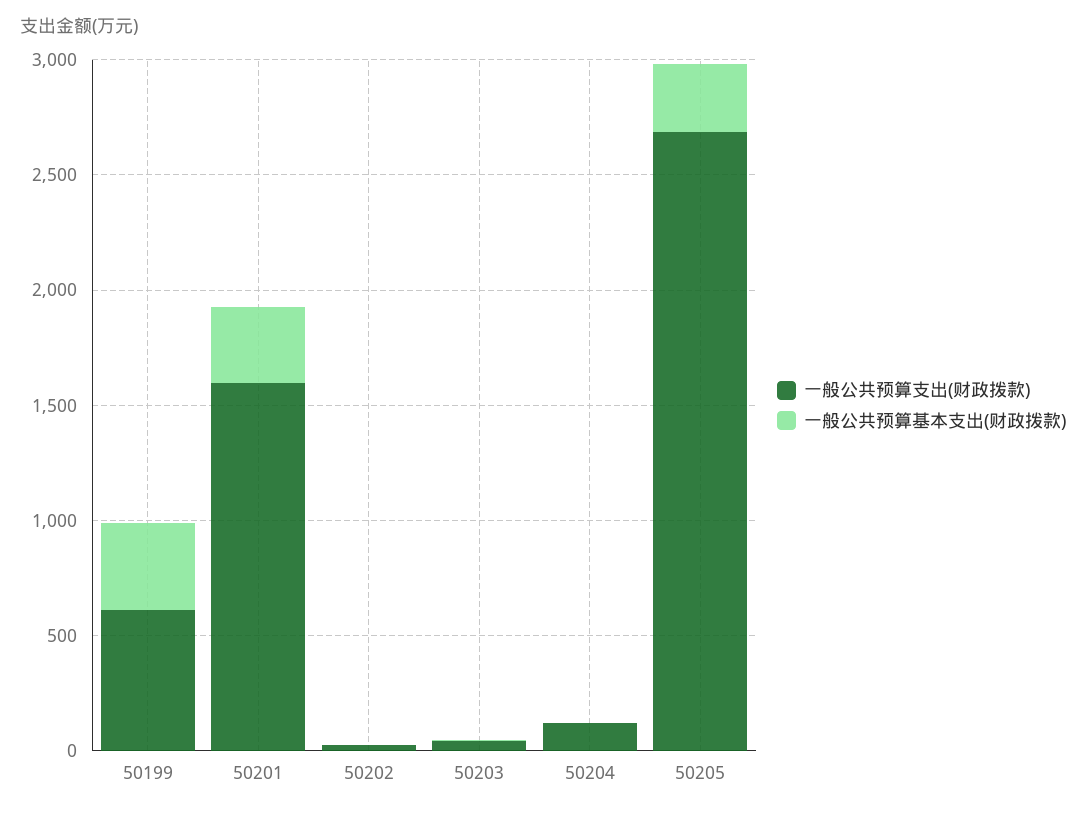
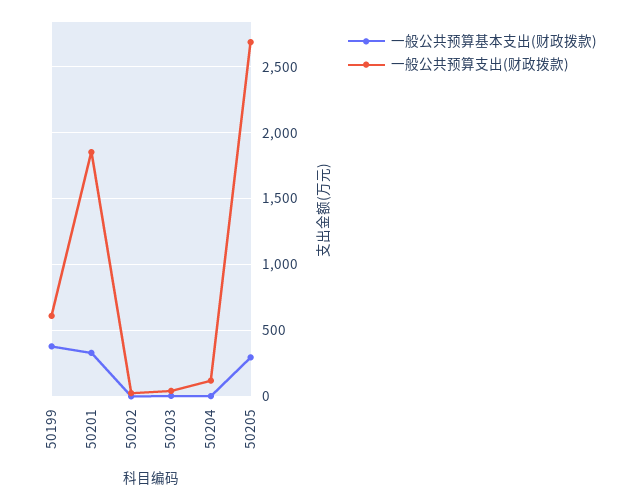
一般公共预算支出(财政拨款), 50201: 1600 -> 1850

